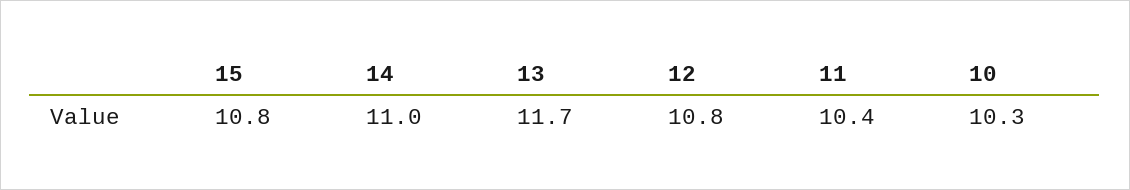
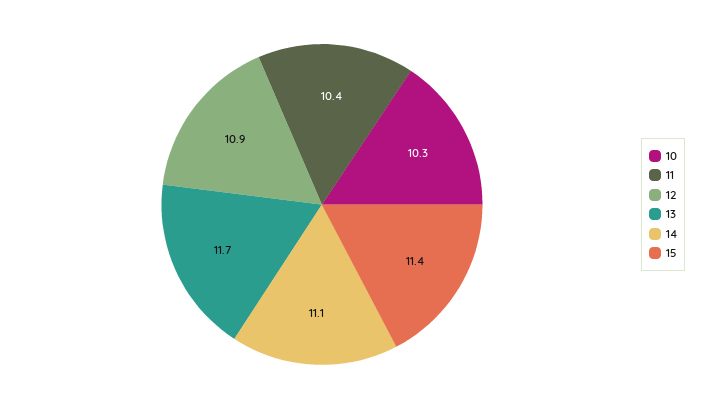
15: 10.8 -> 11.4
14: 11 -> 11.1
12: 10.8 -> 10.9

